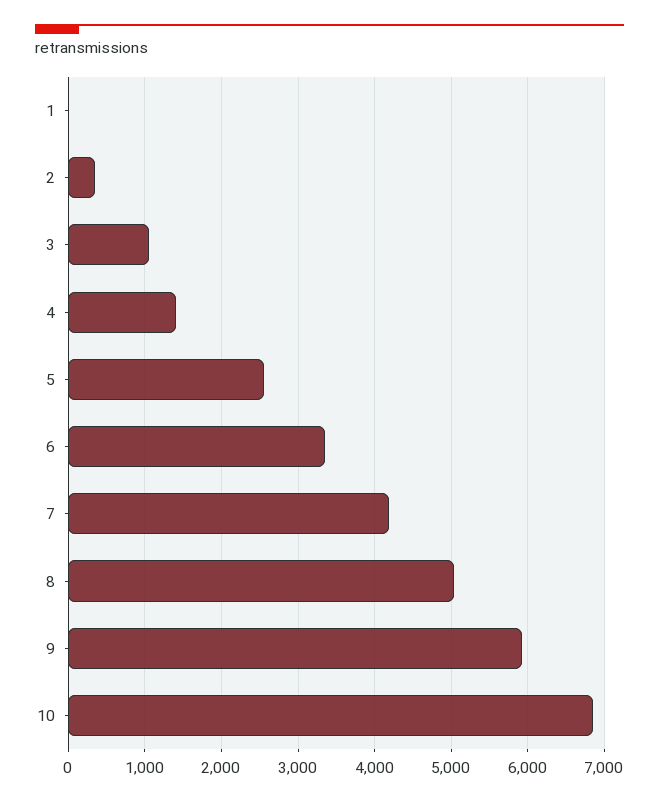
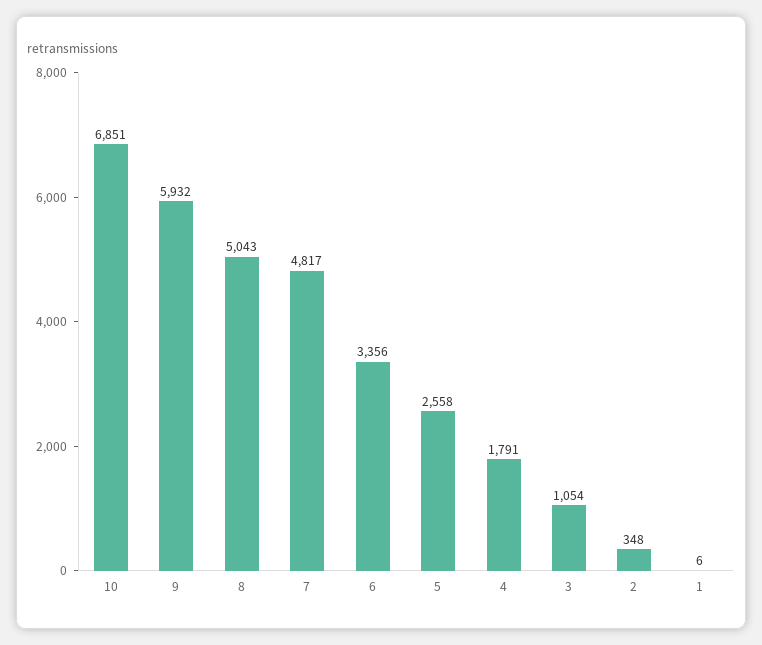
4: 1400 -> 1791
7: 4200 -> 4817

